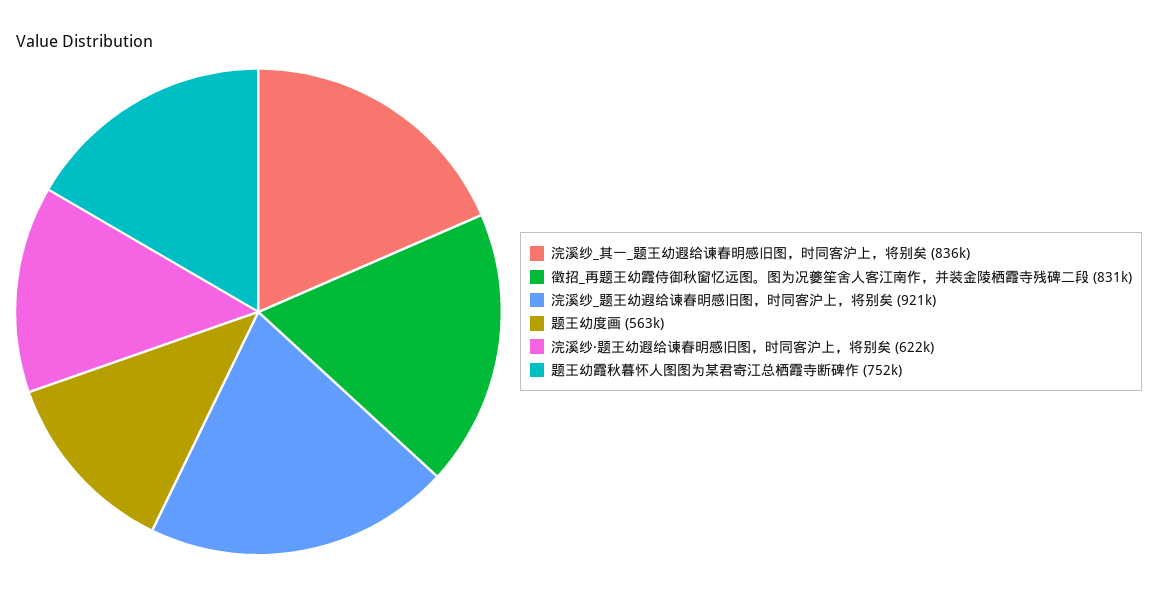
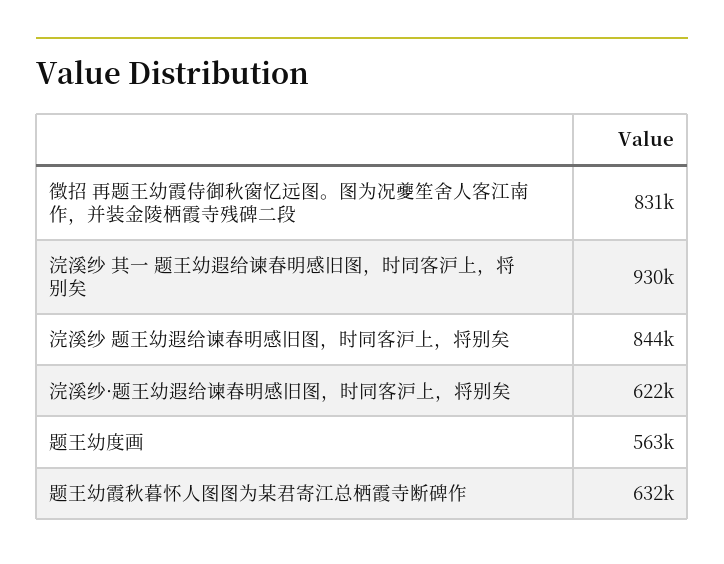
浣溪纱_其一_题王幼遐给谏春明感旧图，时同客沪上，将别矣: 836000 -> 930000
浣溪纱_题王幼遐给谏春明感旧图，时同客沪上，将别矣: 921000 -> 844000
题王幼霞秋暮怀人图图为某君寄江总栖霞寺断碑作: 752000 -> 632000

